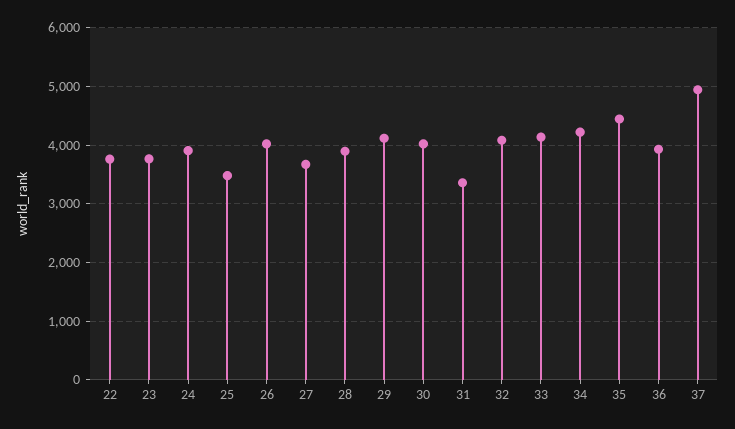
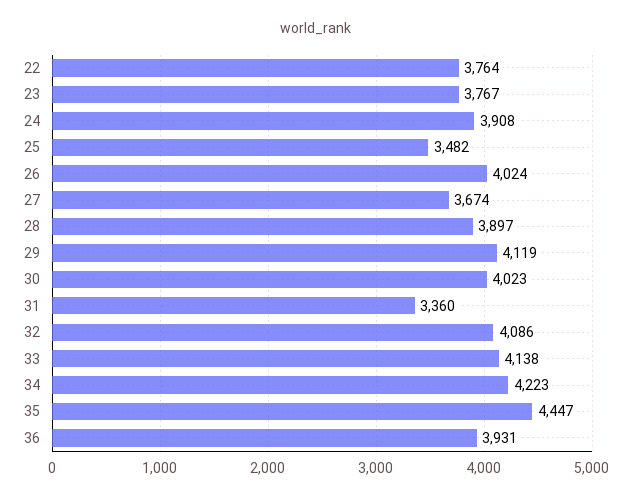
37: 5000 -> none

